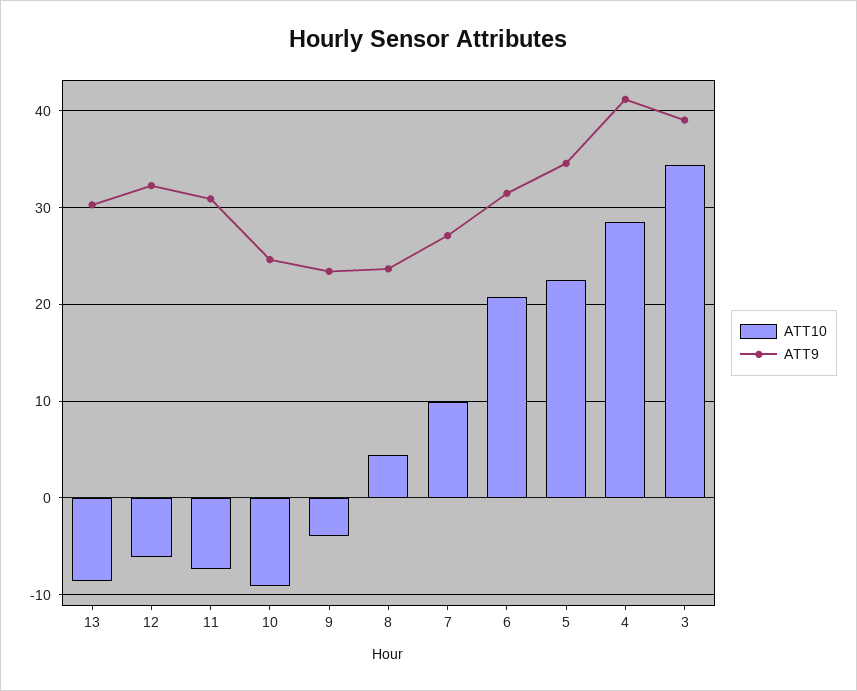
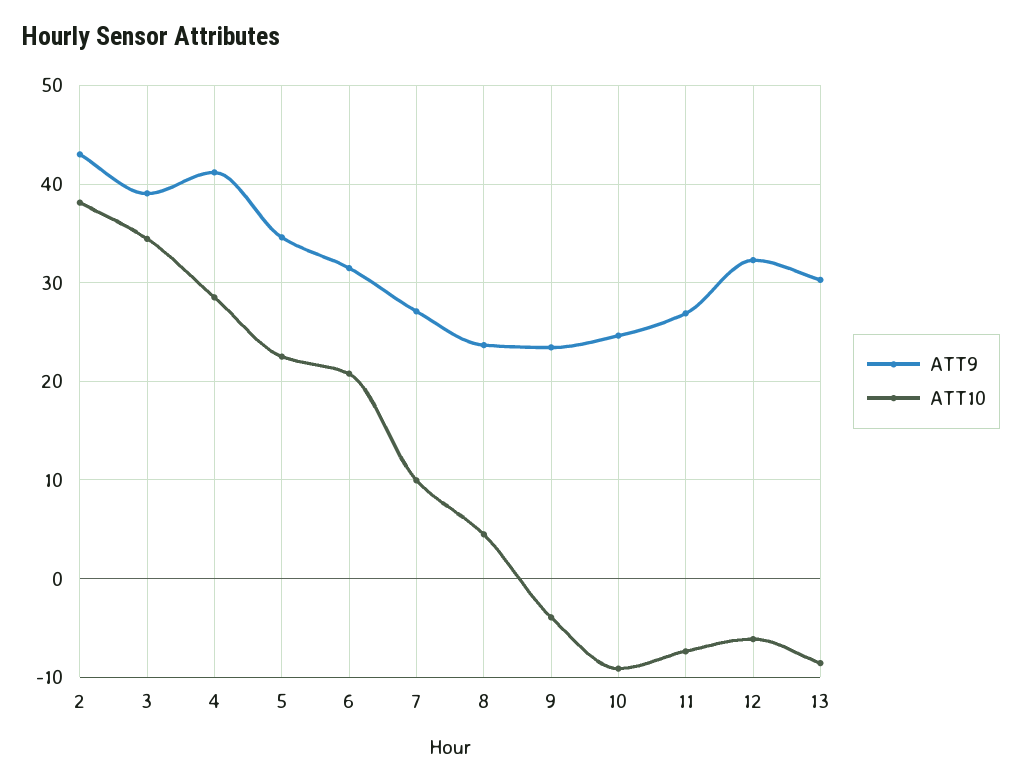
ATT9, 11: 31 -> 27
ATT9, 2: none -> 43
ATT10, 2: none -> 38

